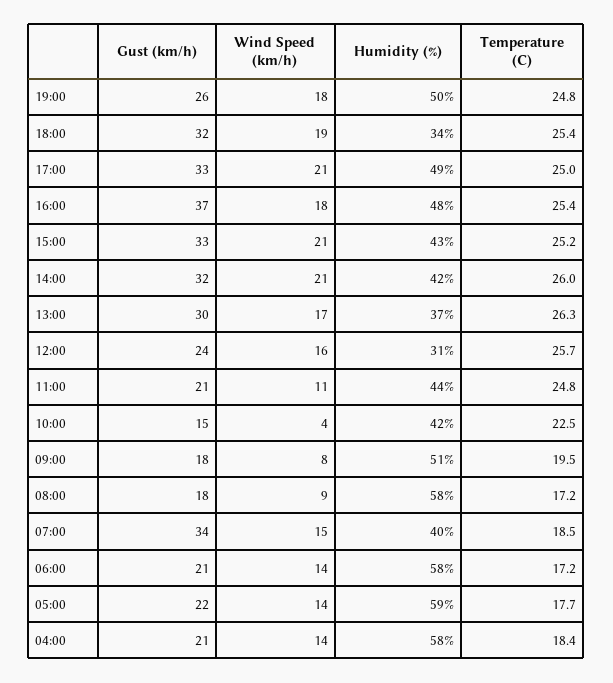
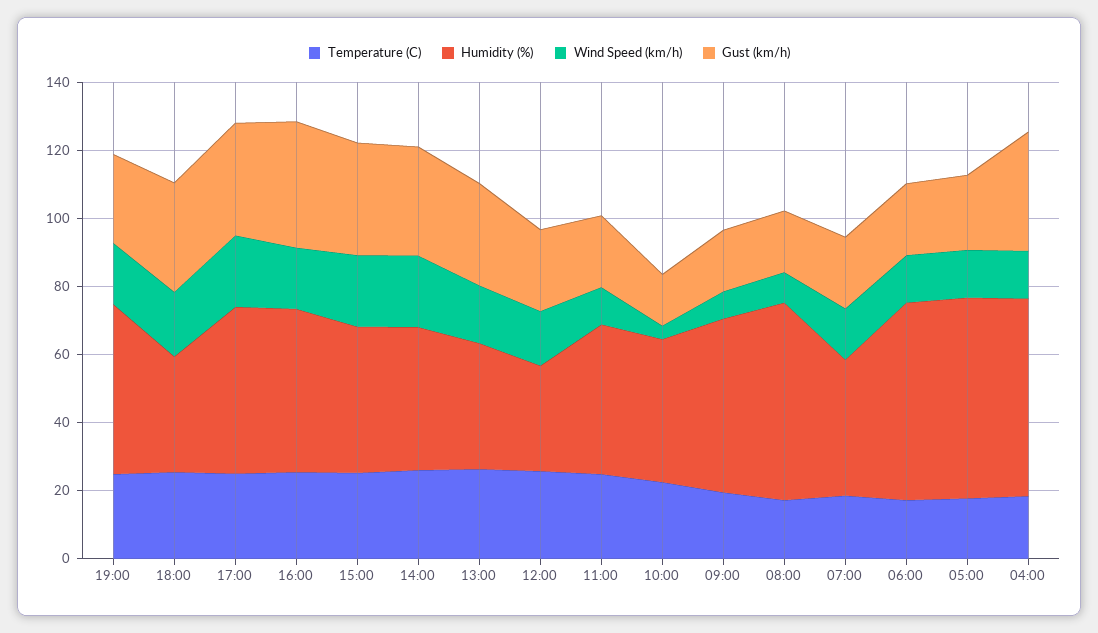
Gust (km/h), 07:00: 34 -> 20
Gust (km/h), 04:00: 21 -> 35

